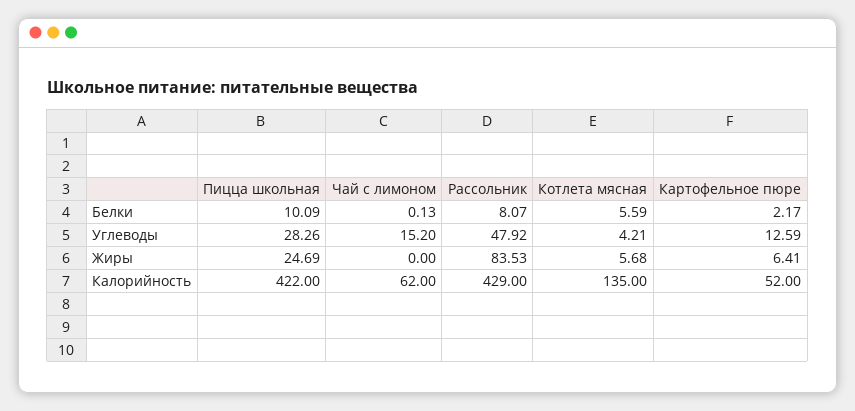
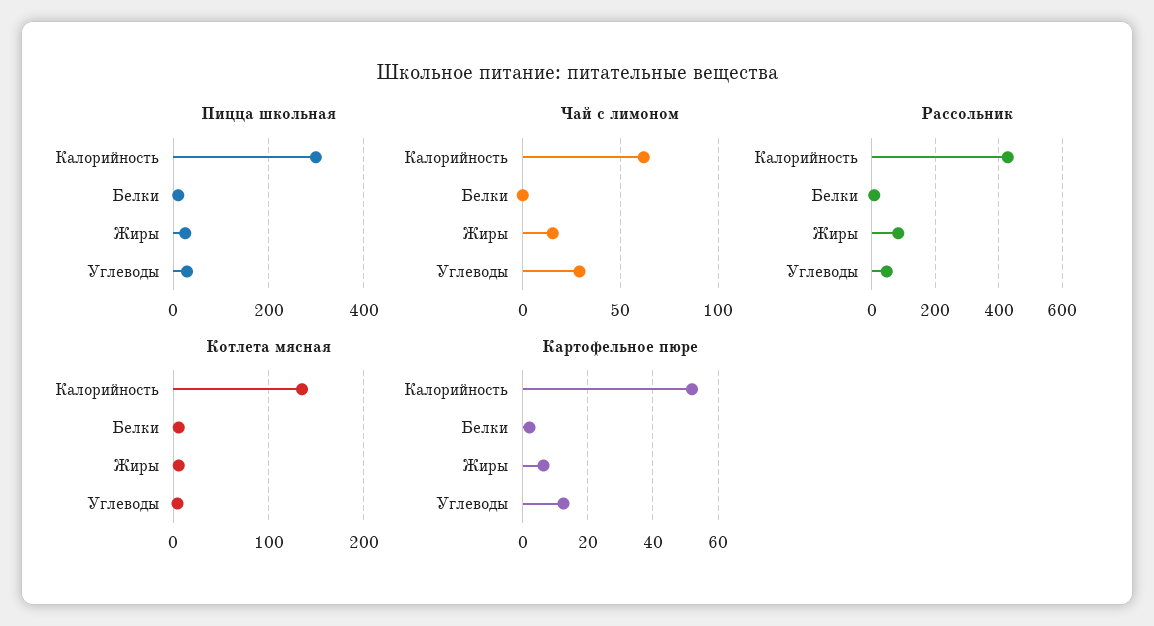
Чай с лимоном, Углеводы: 15.2 -> 30
Чай с лимоном, Жиры: 0 -> 15
Пицца школьная, Калорийность: 422 -> 300

